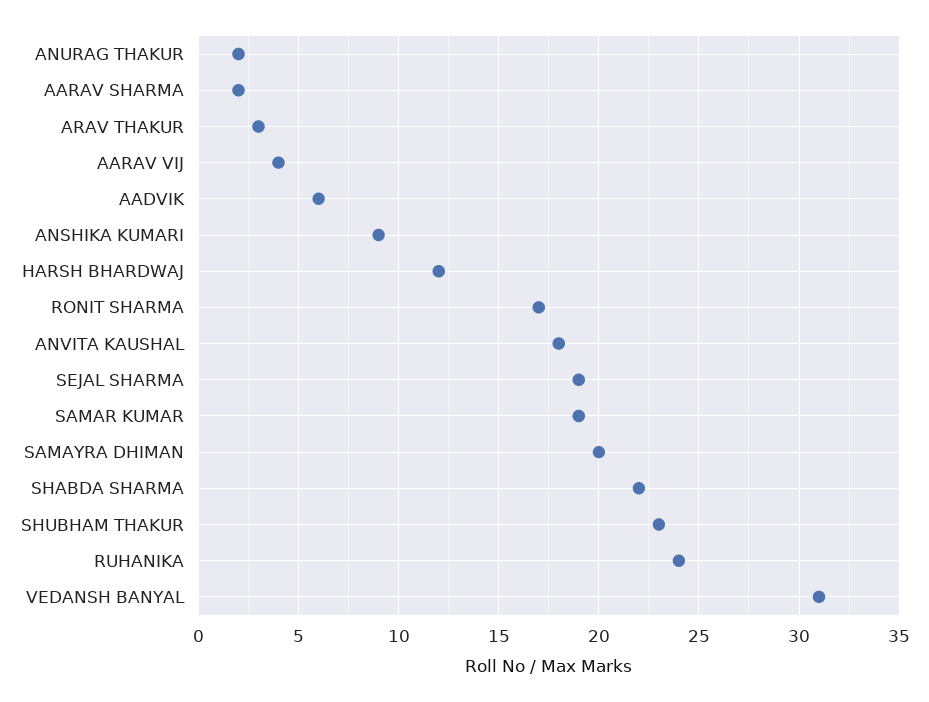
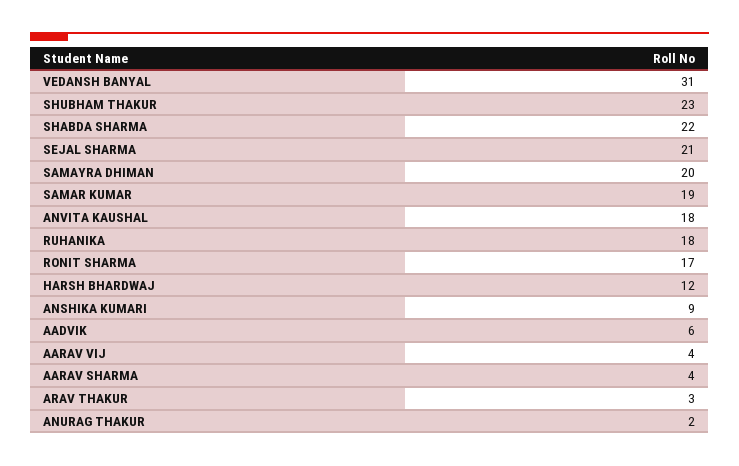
AARAV SHARMA: 2 -> 4
SEJAL SHARMA: 19 -> 21
RUHANIKA: 24 -> 18

